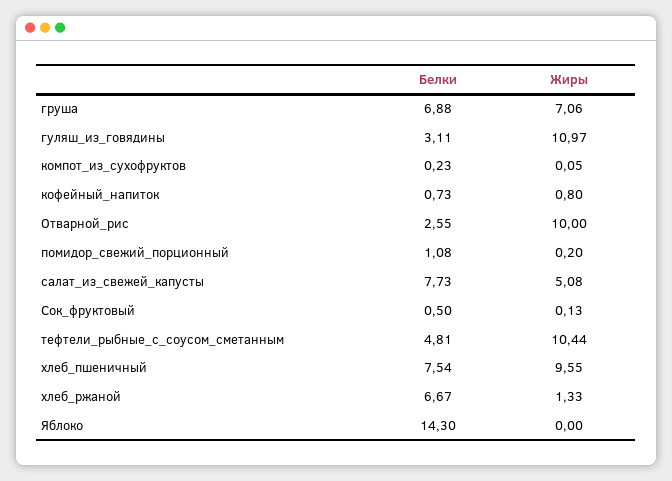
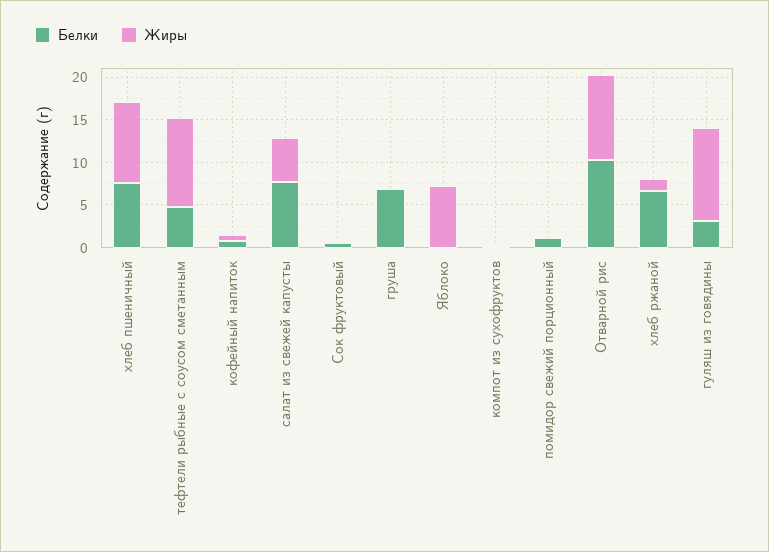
Жиры, груша: 7.06 -> 0
Белки, Отварной_рис: 2.55 -> 10
Белки, Яблоко: 14.3 -> 0
Жиры, Яблоко: 0 -> 7

